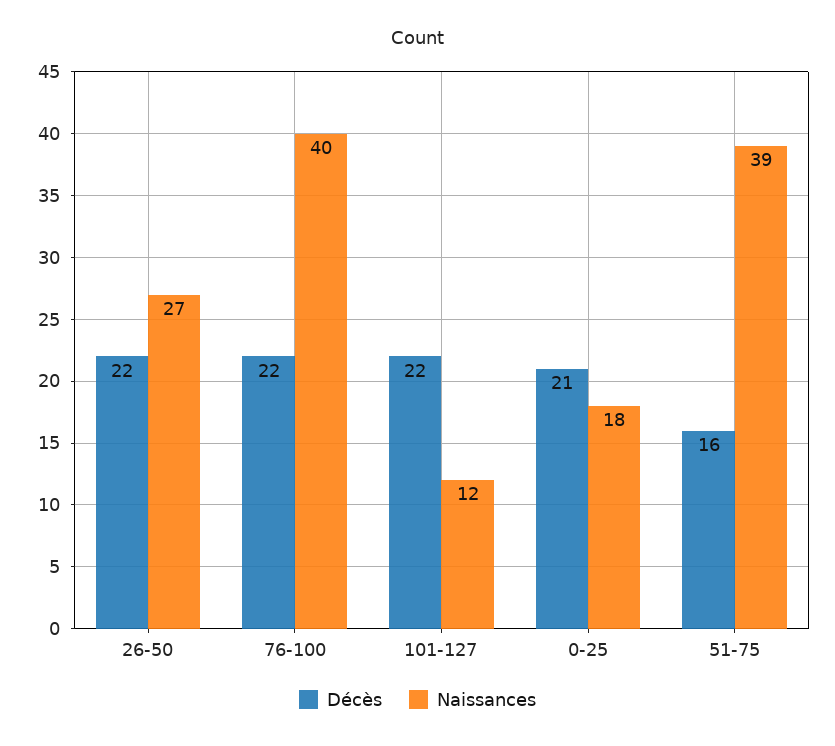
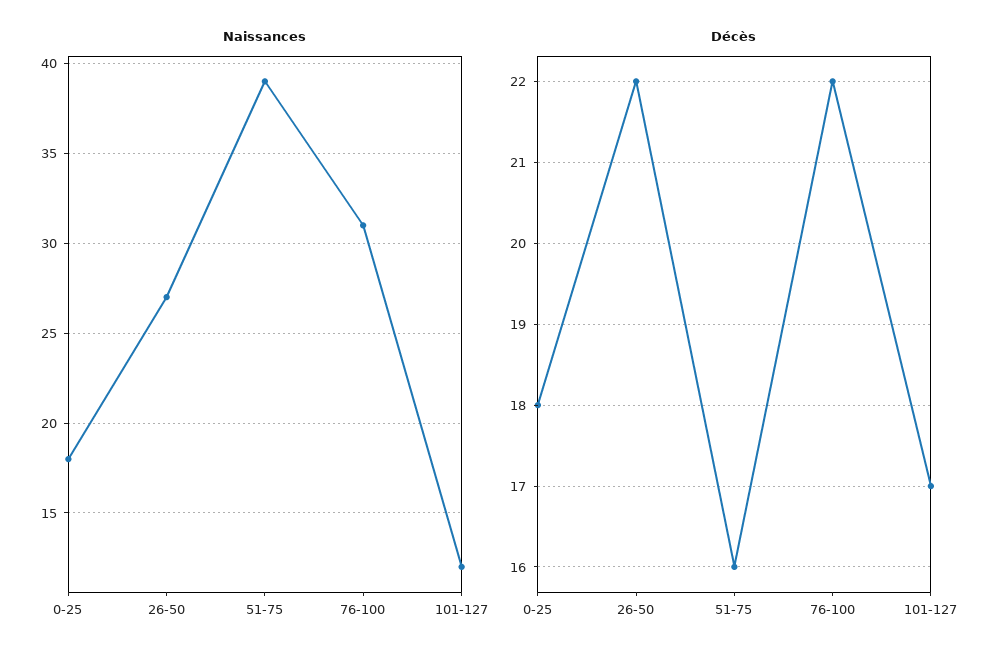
Naissances, 76-100: 40 -> 31
Décès, 101-127: 22 -> 17
Décès, 0-25: 21 -> 18

